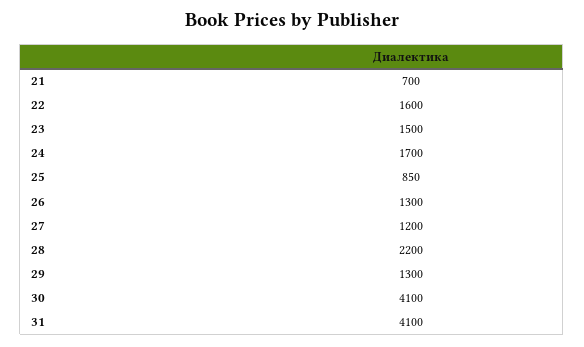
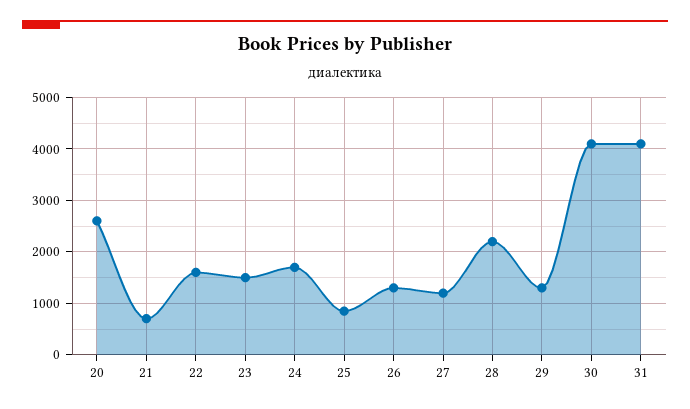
20: none -> 2600

